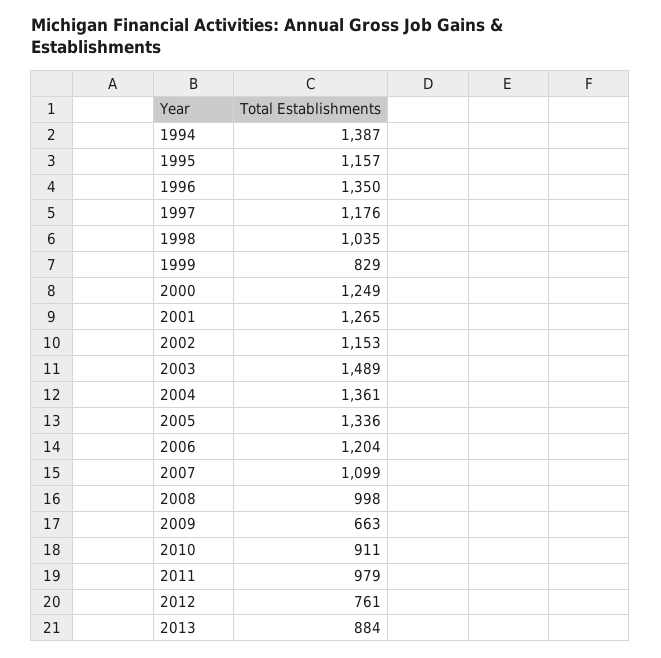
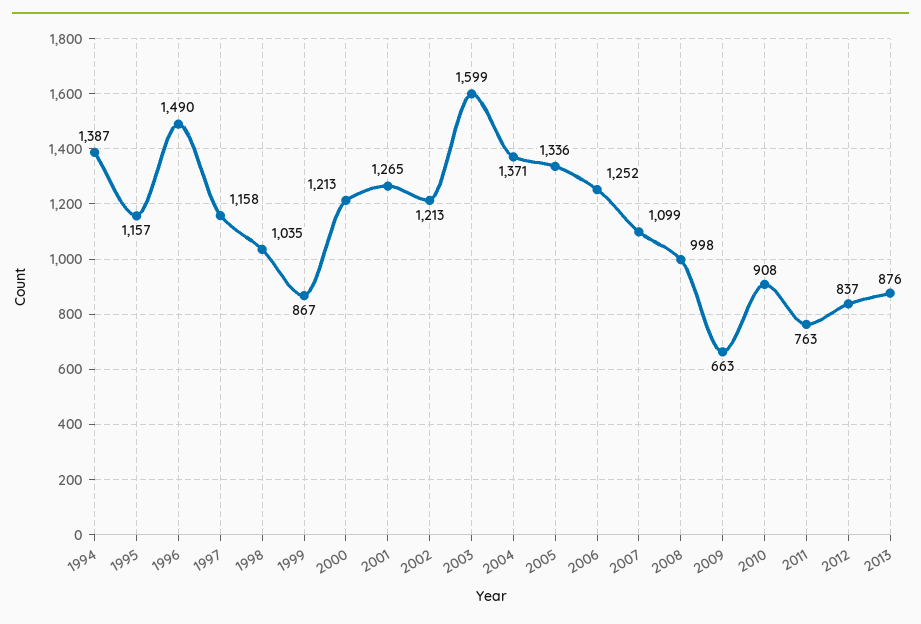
1996: 1350 -> 1490
1997: 1176 -> 1158
1999: 829 -> 867
2000: 1249 -> 1213
2002: 1153 -> 1213
2003: 1489 -> 1599
2004: 1361 -> 1371
2006: 1204 -> 1252
2010: 911 -> 908
2011: 979 -> 763
2012: 761 -> 837
2013: 884 -> 876

